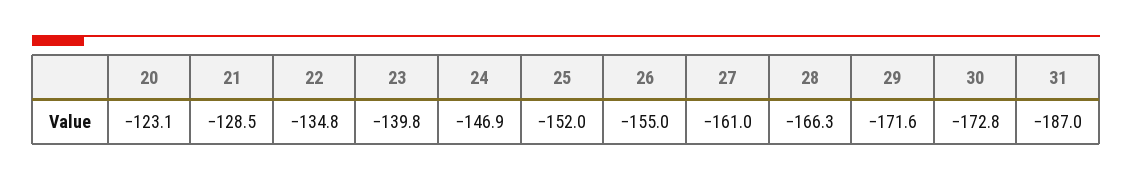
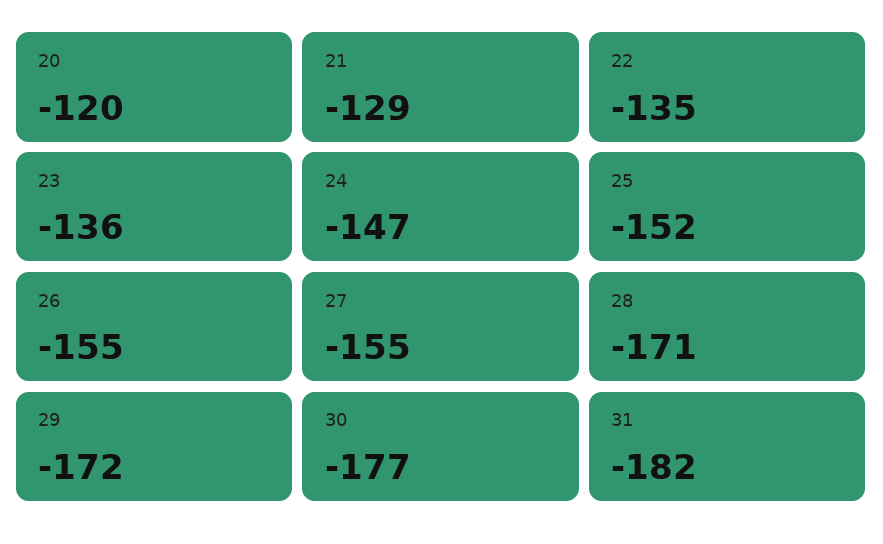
20: -123.1 -> -120
23: -139.8 -> -136
27: -161 -> -155
28: -166.3 -> -171
30: -172.8 -> -177
31: -187 -> -182

